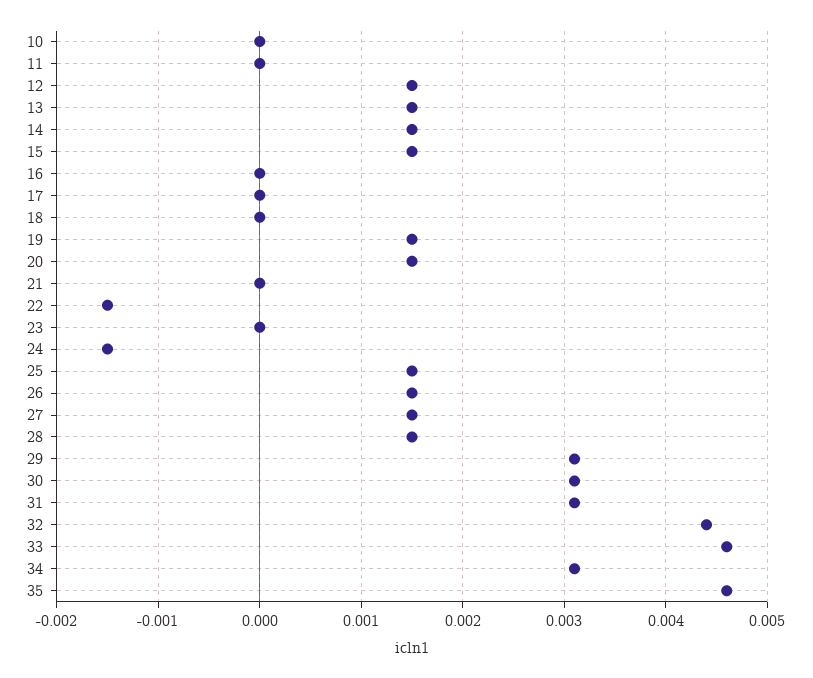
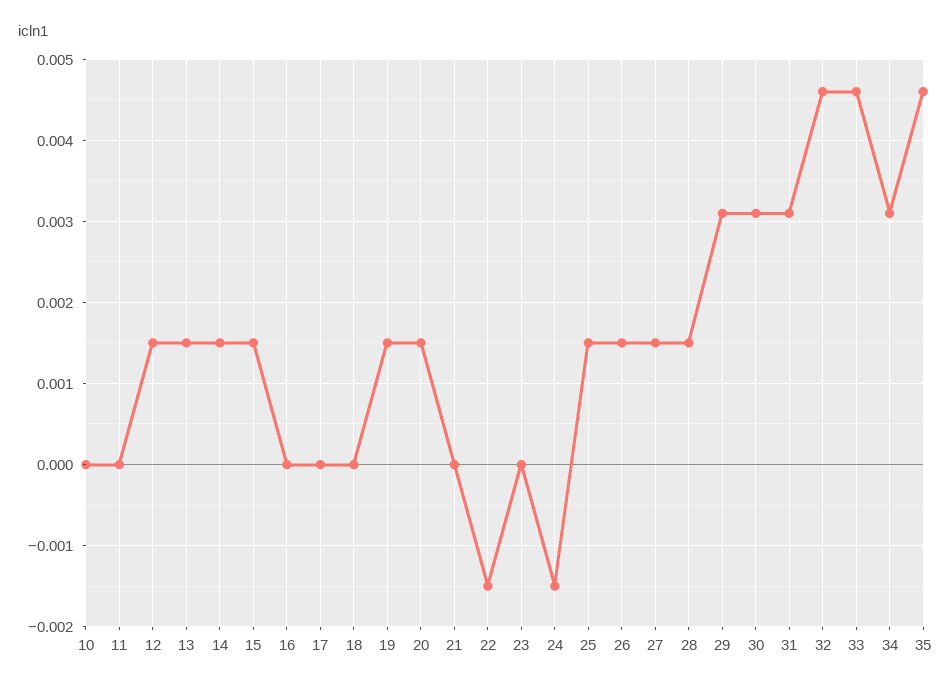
32: 0.0044 -> 0.0046

